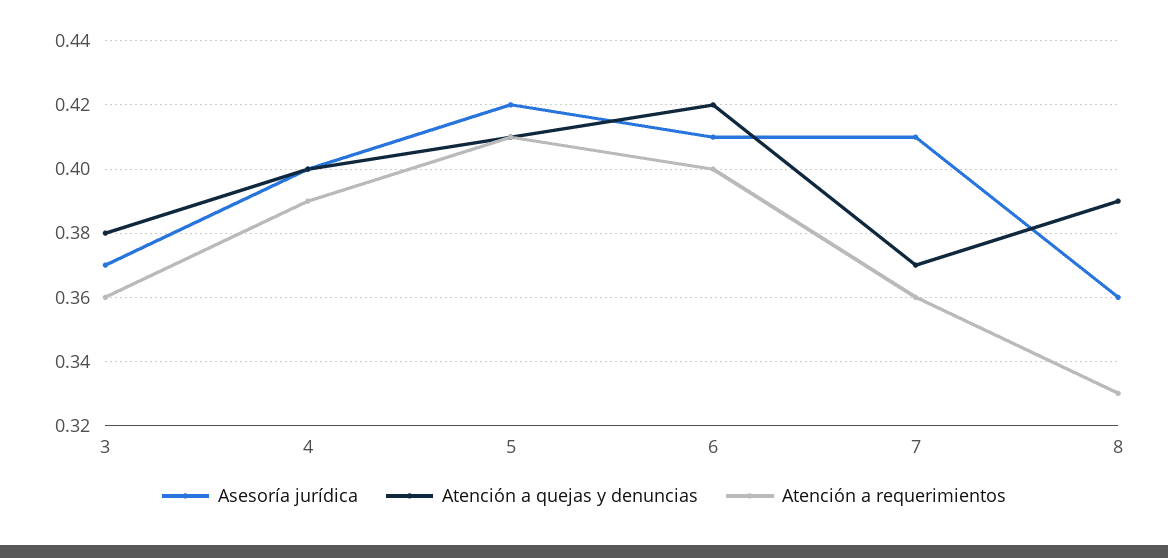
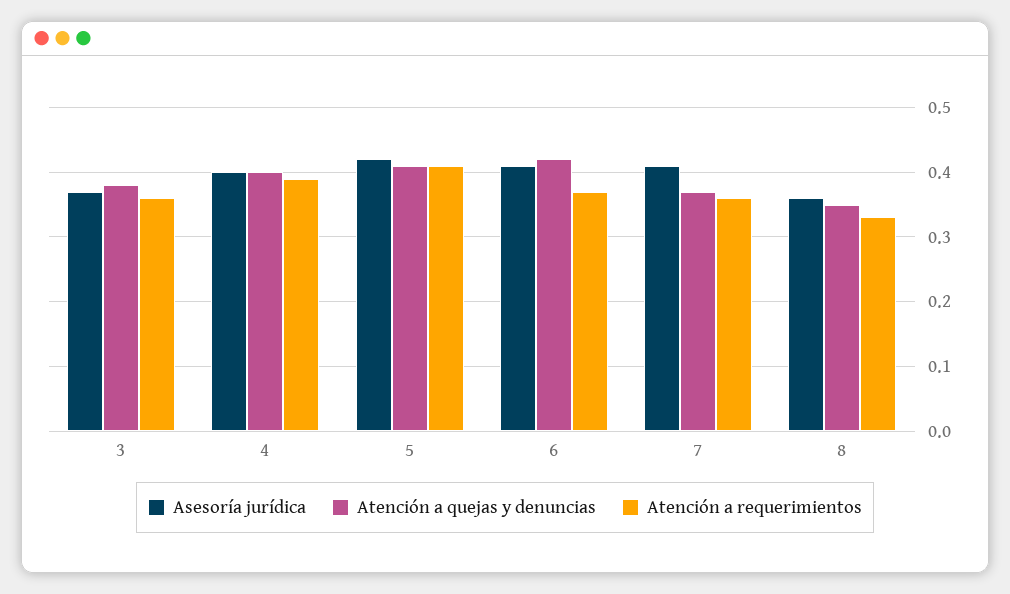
Atención a requerimientos, 6: 0.4 -> 0.37
Atención a quejas y denuncias, 8: 0.39 -> 0.35

